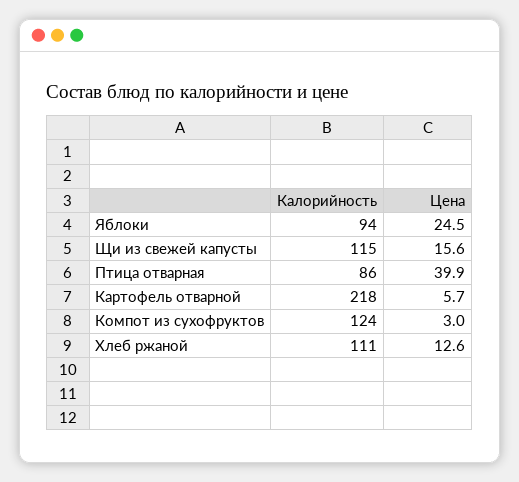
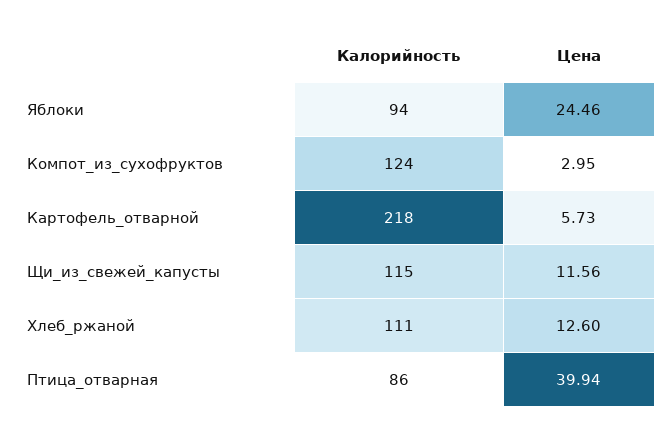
Цена, Щи из свежей капусты: 15.6 -> 11.56

